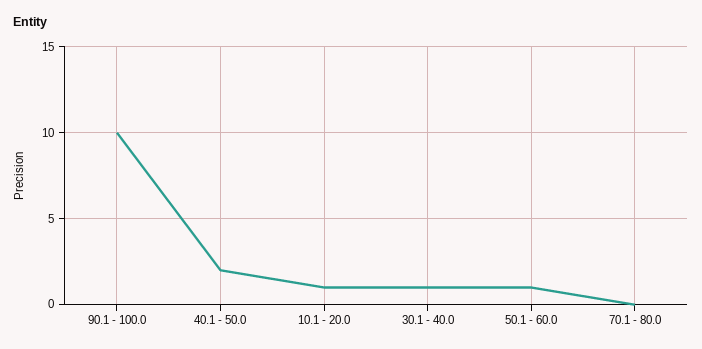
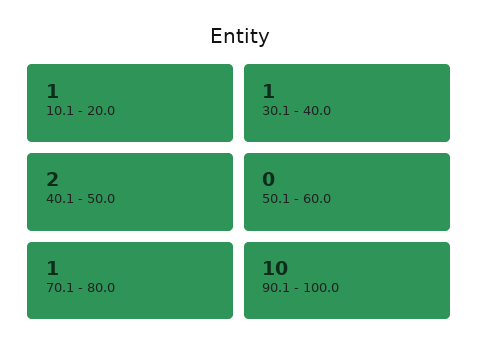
50.1 - 60.0: 1 -> 0
70.1 - 80.0: 0 -> 1

